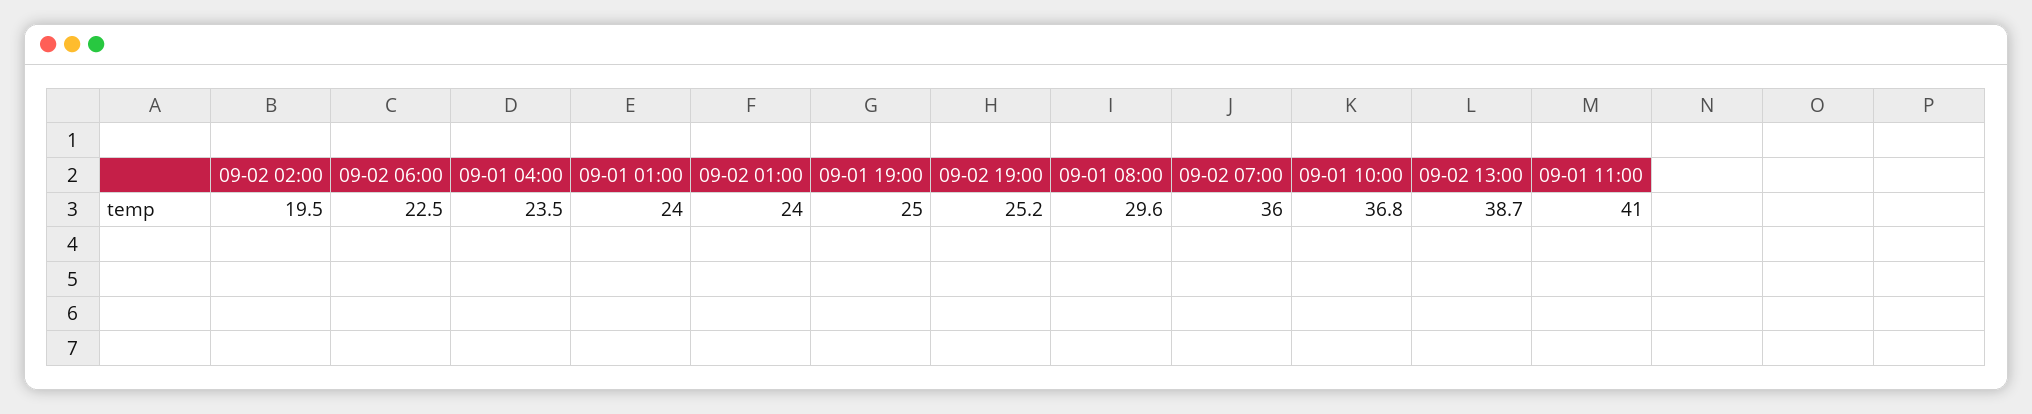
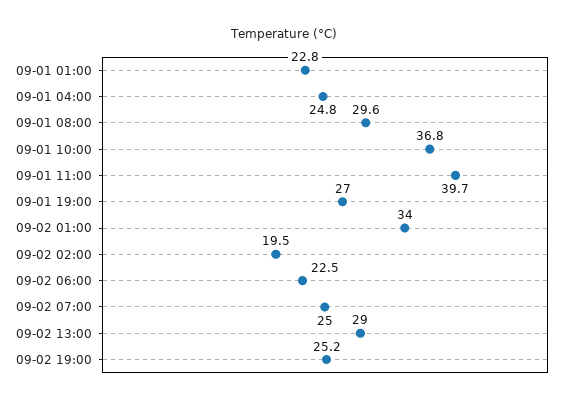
09-01 04:00: 23.5 -> 24.8
09-01 01:00: 24 -> 22.8
09-02 01:00: 24 -> 34
09-01 19:00: 25 -> 27
09-02 07:00: 36 -> 25
09-02 13:00: 38.7 -> 29
09-01 11:00: 41 -> 39.7

